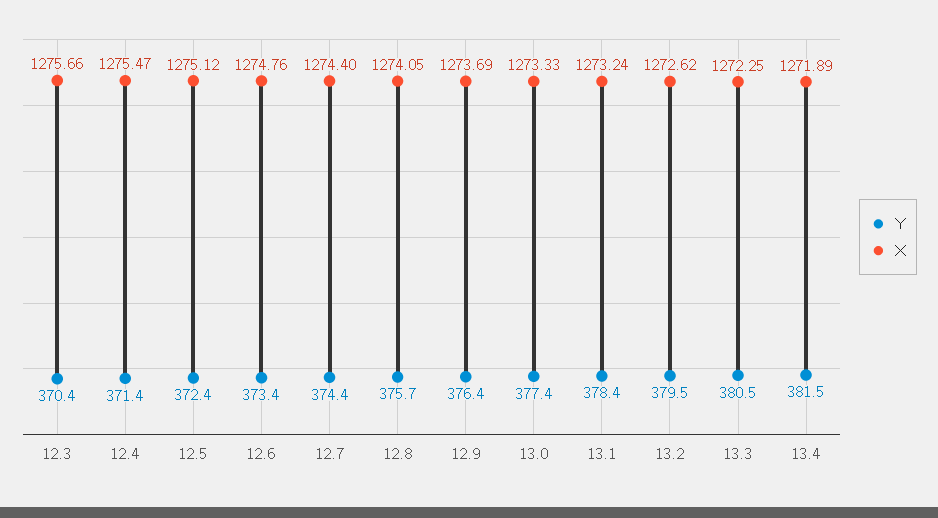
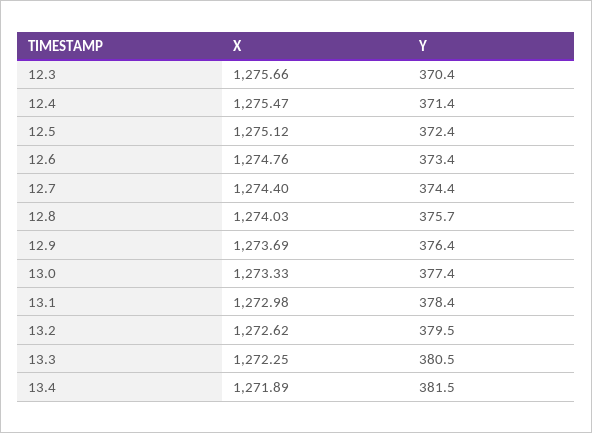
X, 12.8: 1274.05 -> 1274.03
X, 13.1: 1273.24 -> 1272.98

